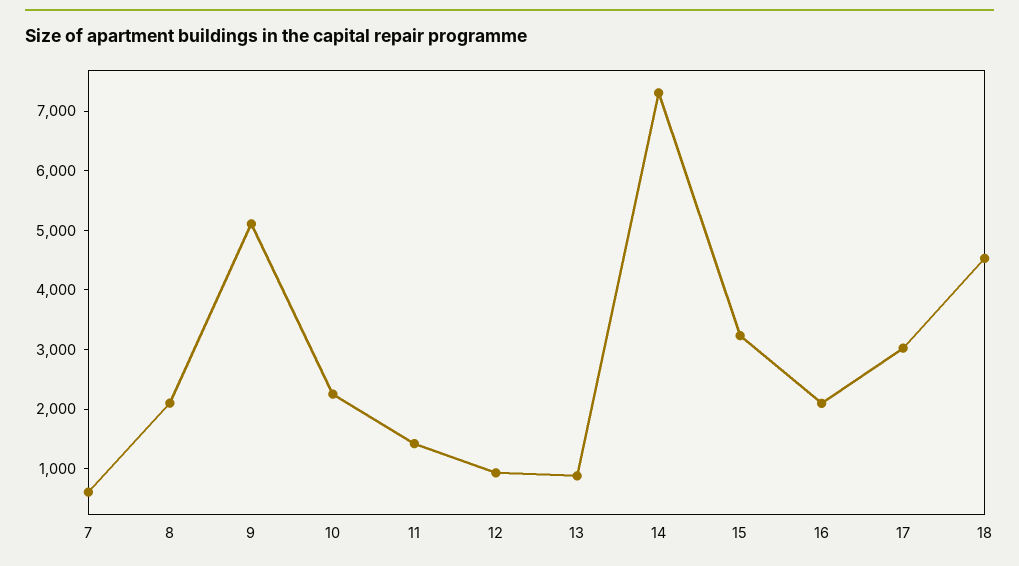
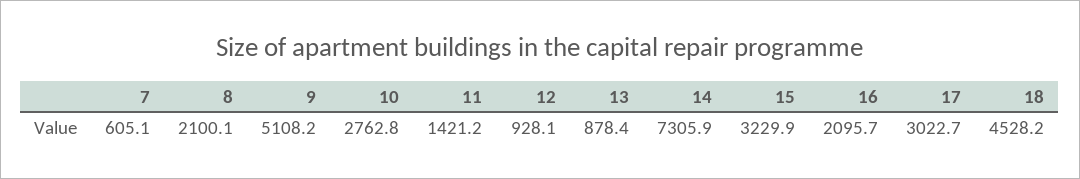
10: 2200 -> 2762.8

